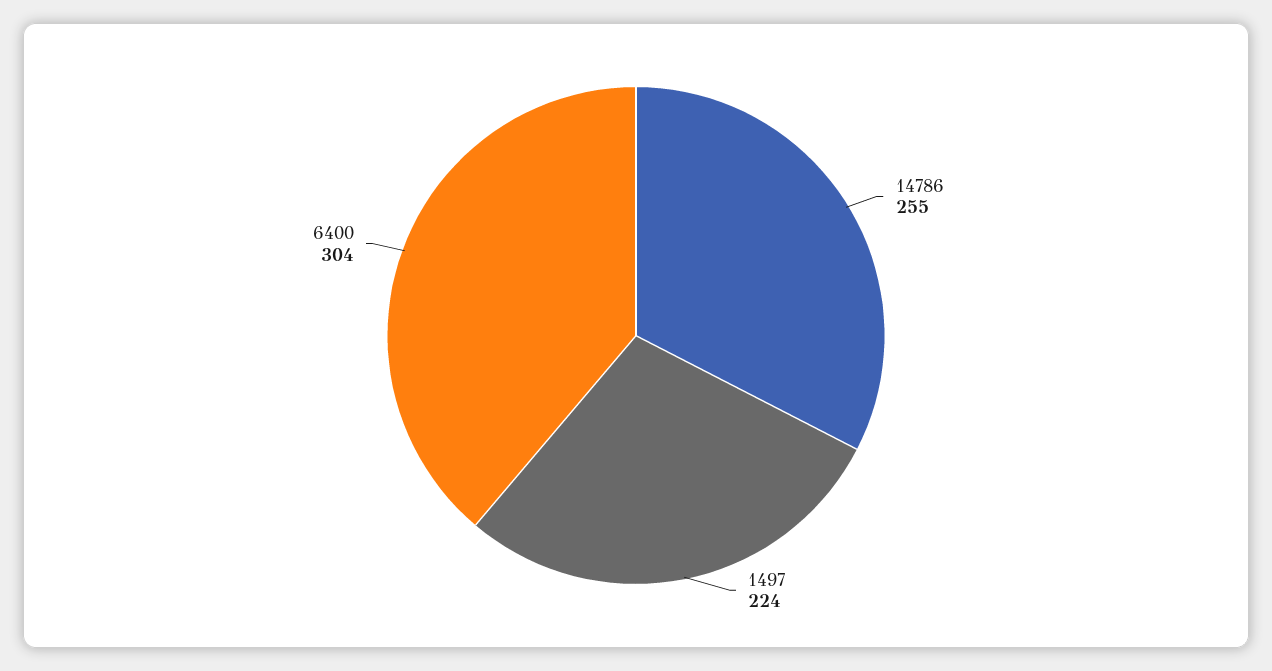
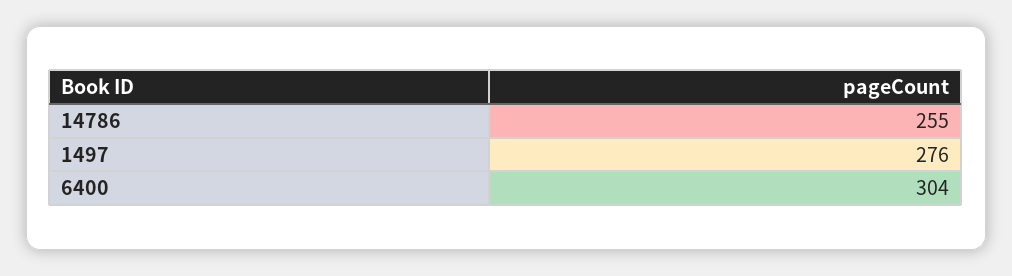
1497: 224 -> 276

